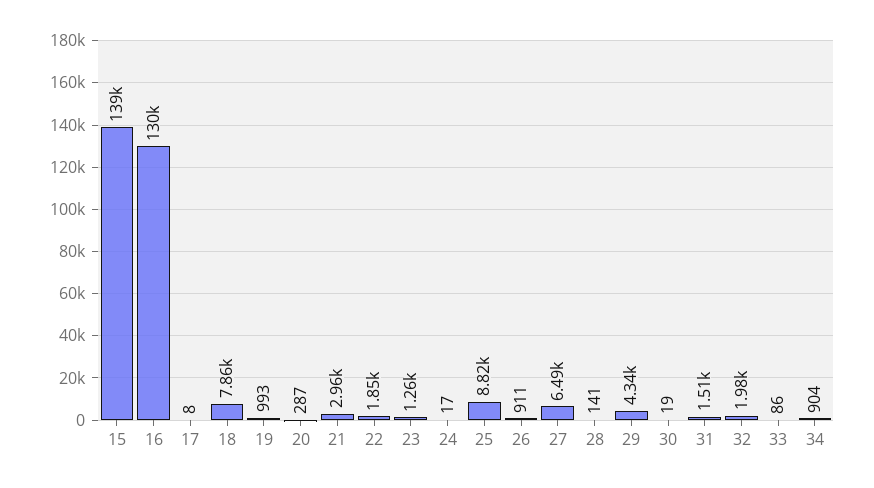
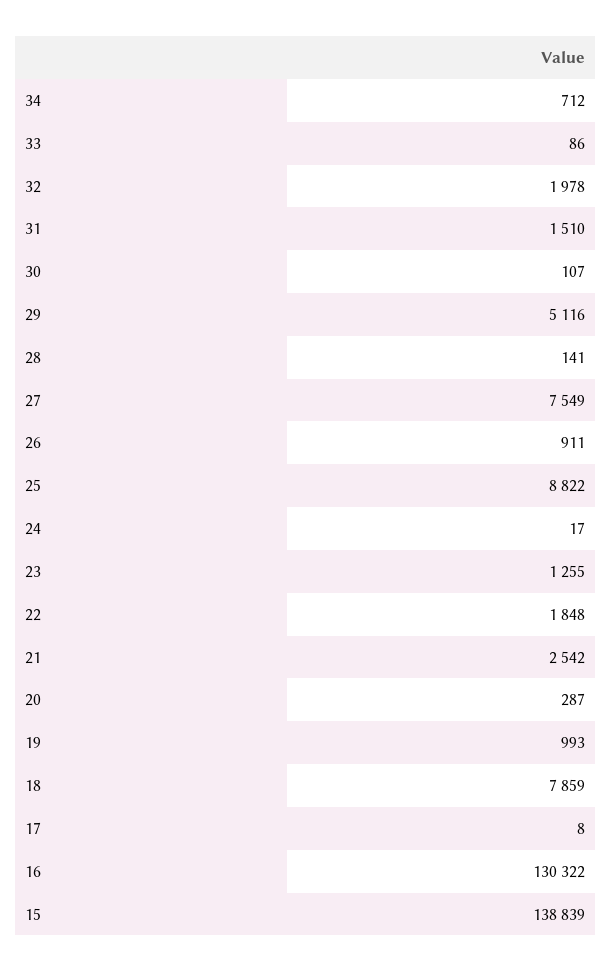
21: 2960 -> 2542
27: 6490 -> 7549
29: 4340 -> 5116
30: 19 -> 107
34: 904 -> 712

